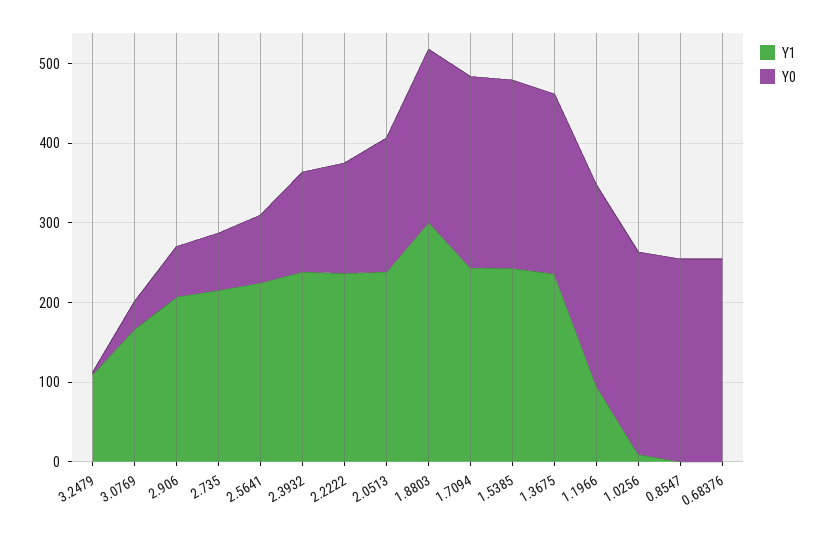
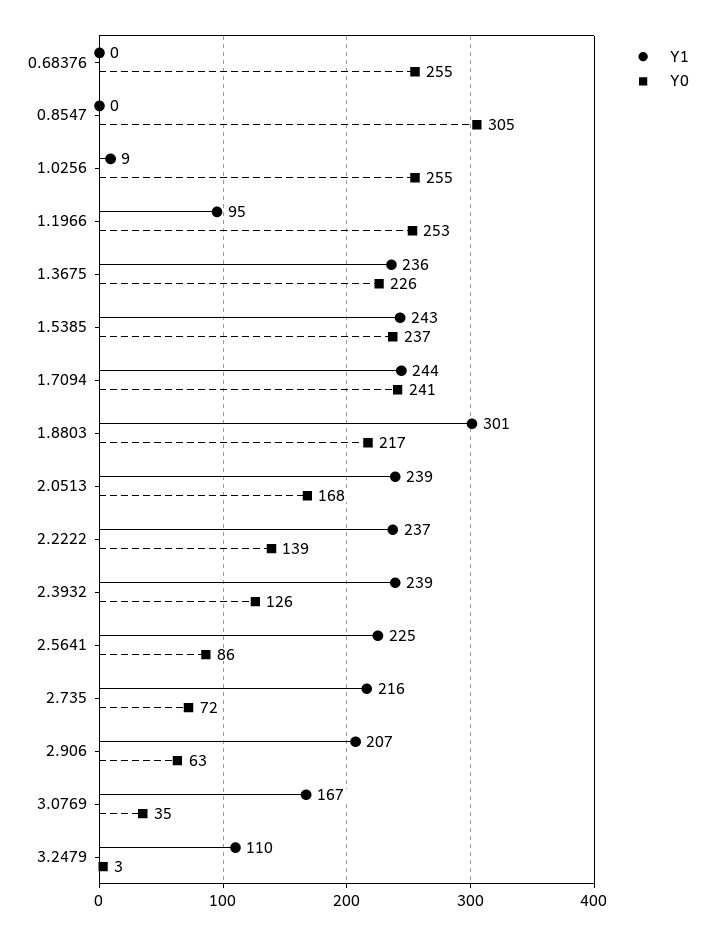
Y0, 0.8547: 260 -> 305

